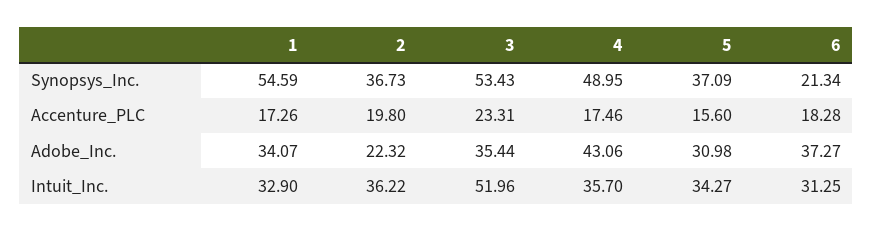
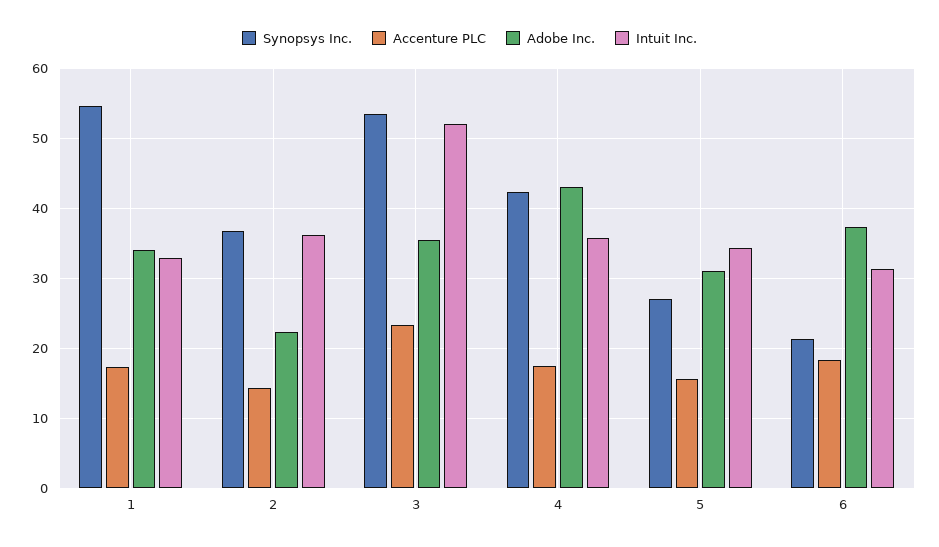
Synopsys_Inc., 4: 48.95 -> 42
Synopsys_Inc., 5: 37.09 -> 27
Accenture_PLC, 2: 19.8 -> 14

